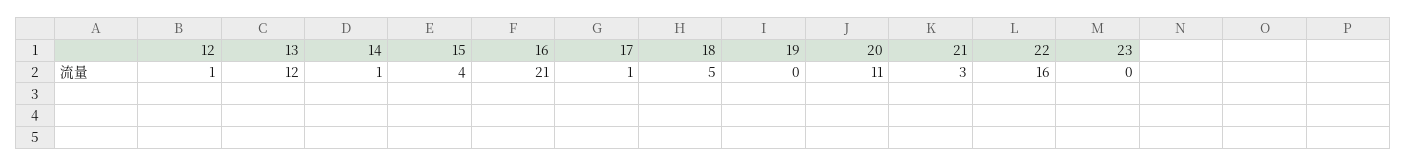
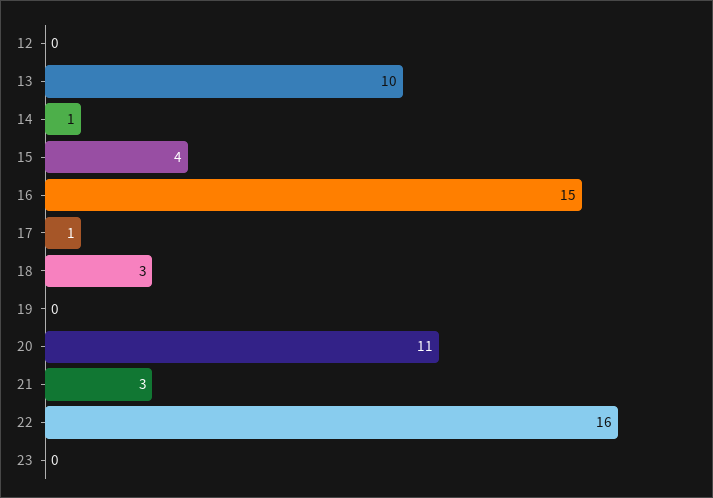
12: 1 -> 0
13: 12 -> 10
16: 21 -> 15
18: 5 -> 3

